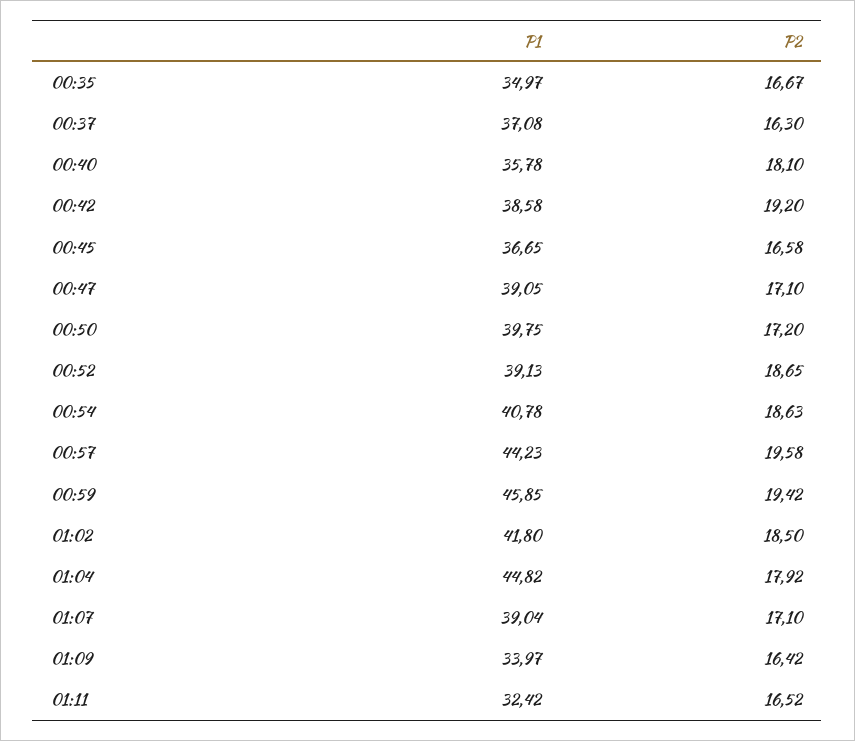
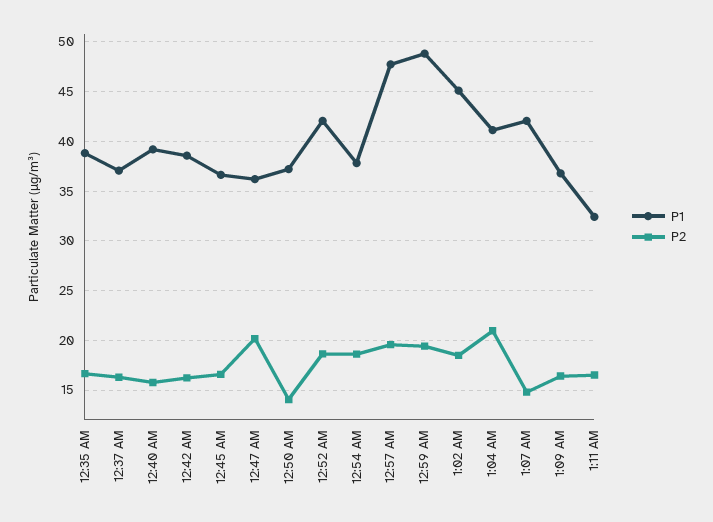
P1, 00:35: 34.97 -> 39
P1, 00:40: 35.78 -> 39
P2, 00:40: 18.1 -> 16
P2, 00:42: 19.2 -> 16
P1, 00:47: 39.05 -> 36
P2, 00:47: 17.1 -> 20
P1, 00:50: 39.75 -> 37
P2, 00:50: 17.2 -> 14
P1, 00:52: 39.13 -> 42
P1, 00:54: 40.78 -> 38
P1, 00:57: 44.23 -> 48
P1, 00:59: 45.85 -> 49
P1, 01:02: 41.8 -> 45
P1, 01:04: 44.82 -> 41
P2, 01:04: 17.92 -> 21
P1, 01:07: 39.04 -> 42
P2, 01:07: 17.1 -> 15
P1, 01:09: 33.97 -> 37

